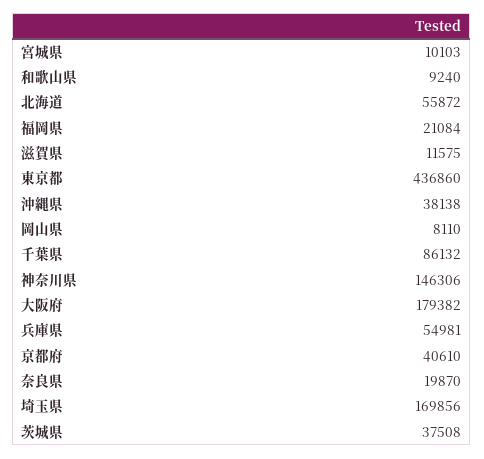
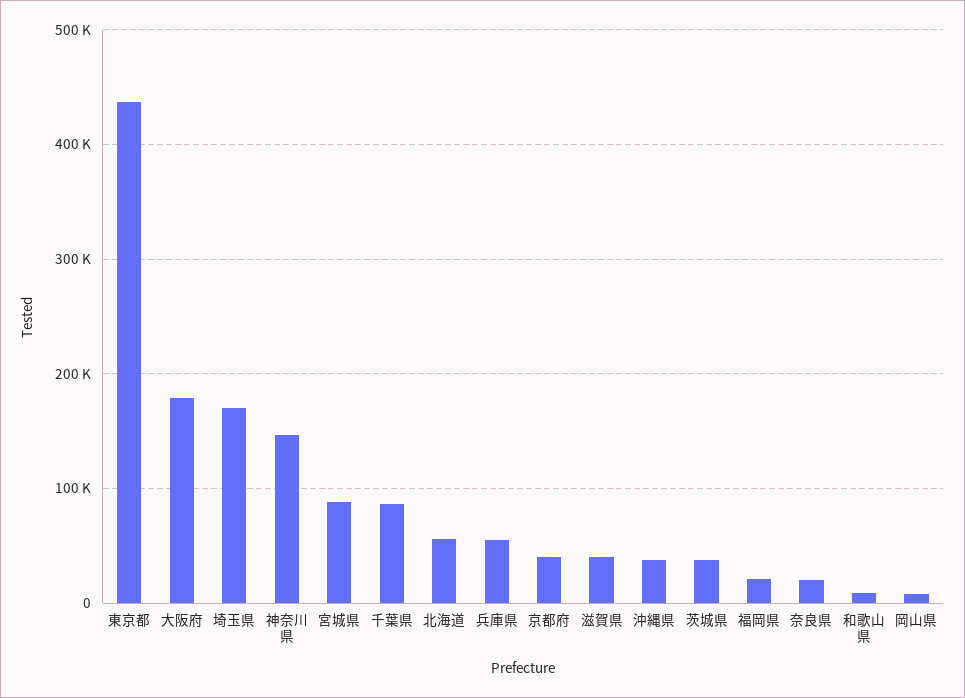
宮城県: 10103 -> 90000
滋賀県: 11575 -> 40000

